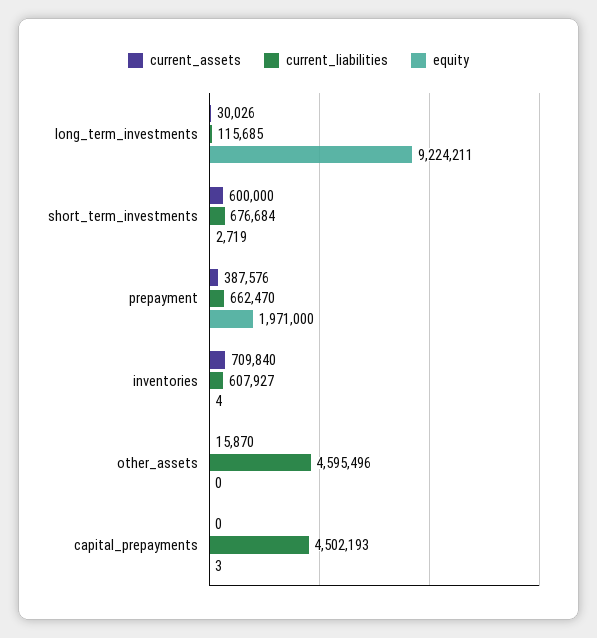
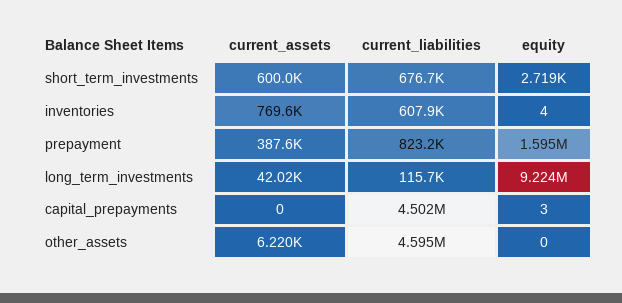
current_assets, long_term_investments: 30026 -> 42020
current_liabilities, prepayment: 662470 -> 823200
equity, prepayment: 1971000 -> 1595000
current_assets, inventories: 709840 -> 769600
current_assets, other_assets: 15870 -> 6220

